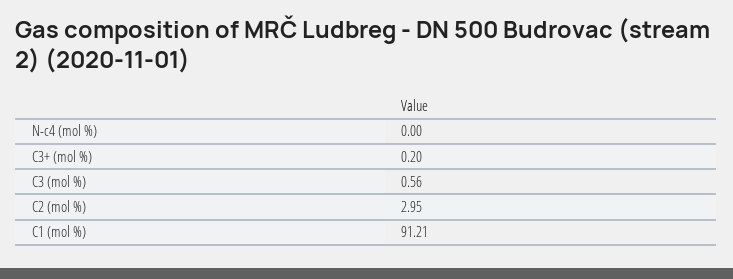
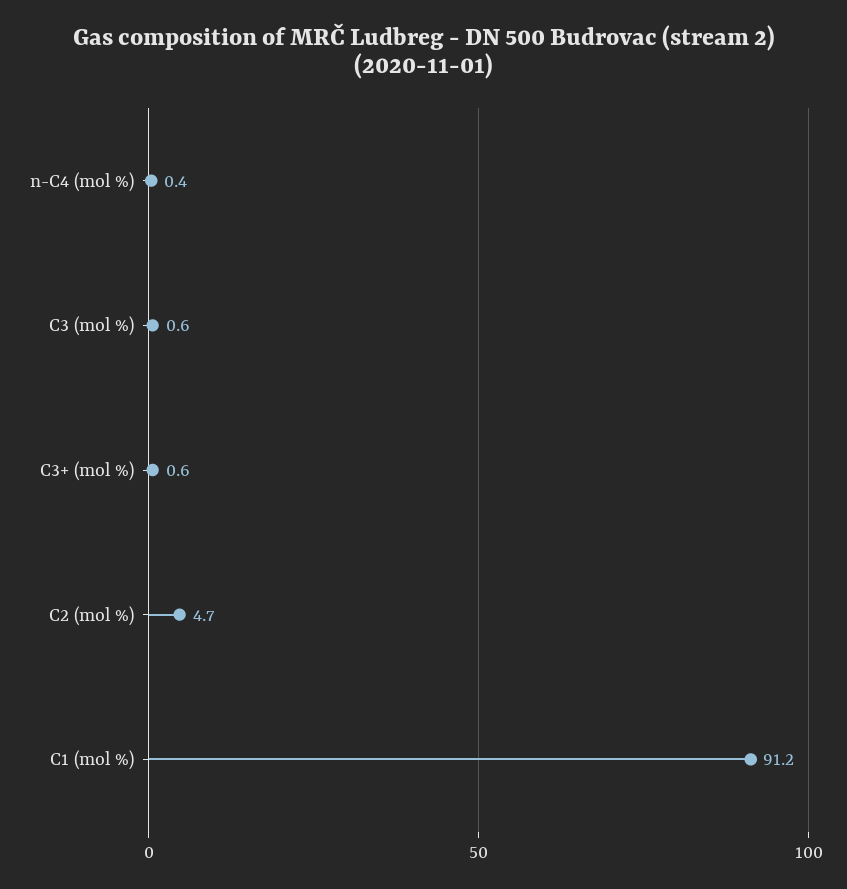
N-c4 (mol %): 0 -> 0.4
C3+ (mol %): 0.2 -> 0.6
C2 (mol %): 2.95 -> 4.7

